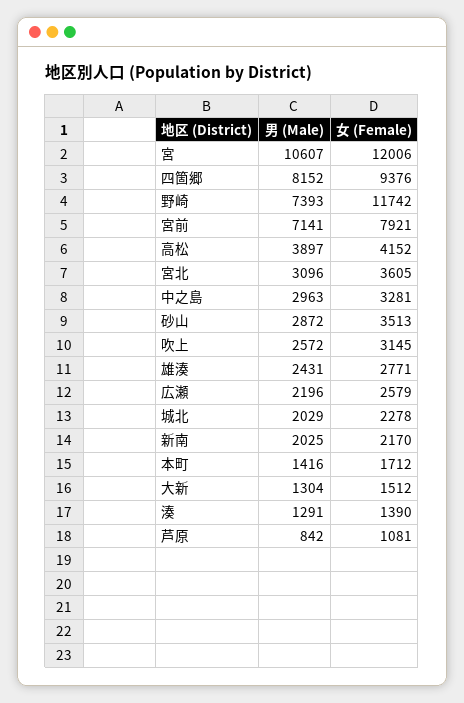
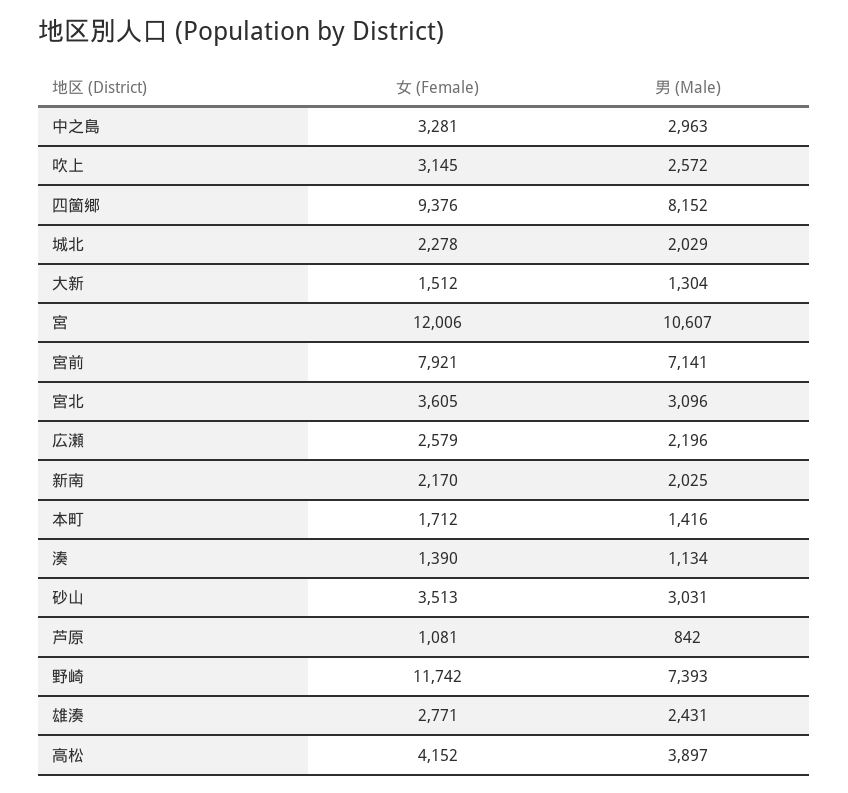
男 (Male), 砂山: 2872 -> 3031
男 (Male), 湊: 1291 -> 1134

